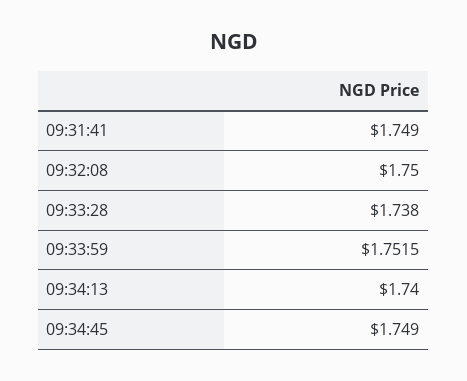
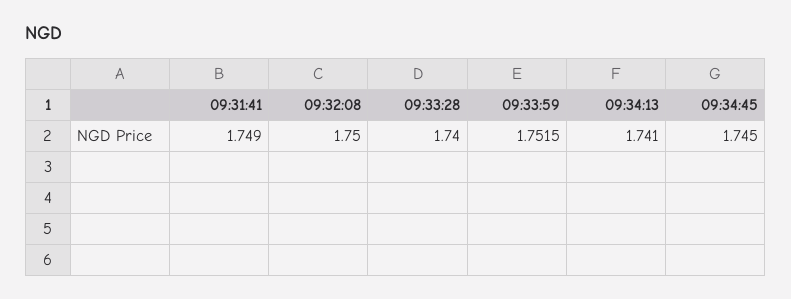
09:33:28: 1.738 -> 1.74
09:34:13: 1.74 -> 1.741
09:34:45: 1.749 -> 1.745

